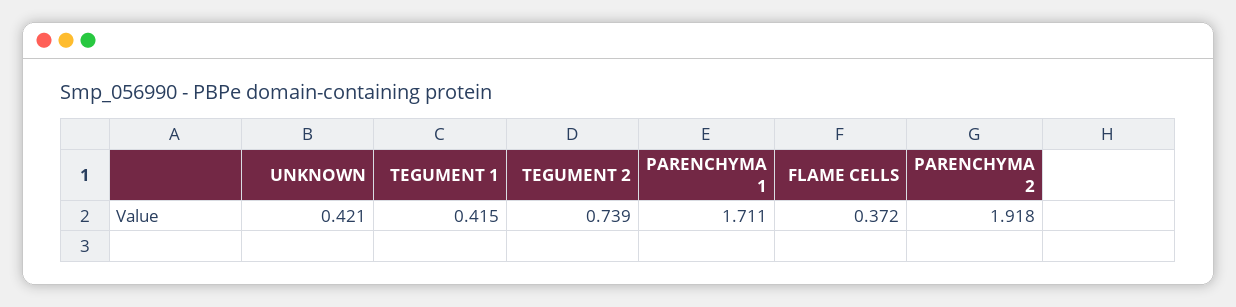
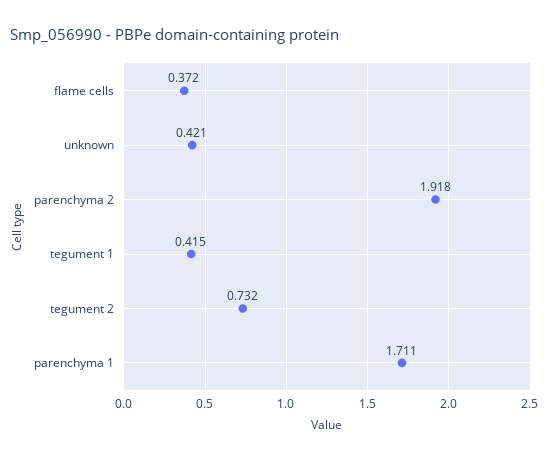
TEGUMENT 2: 0.739 -> 0.732

